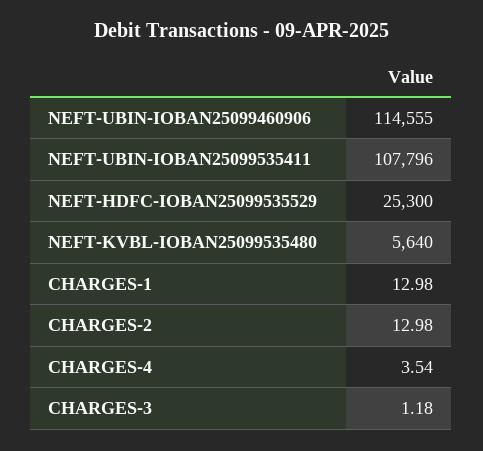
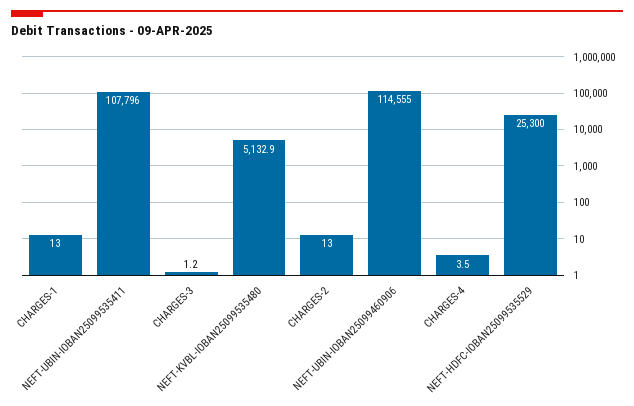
NEFT-KVBL-IOBAN25099535480: 5640 -> 5132.9

